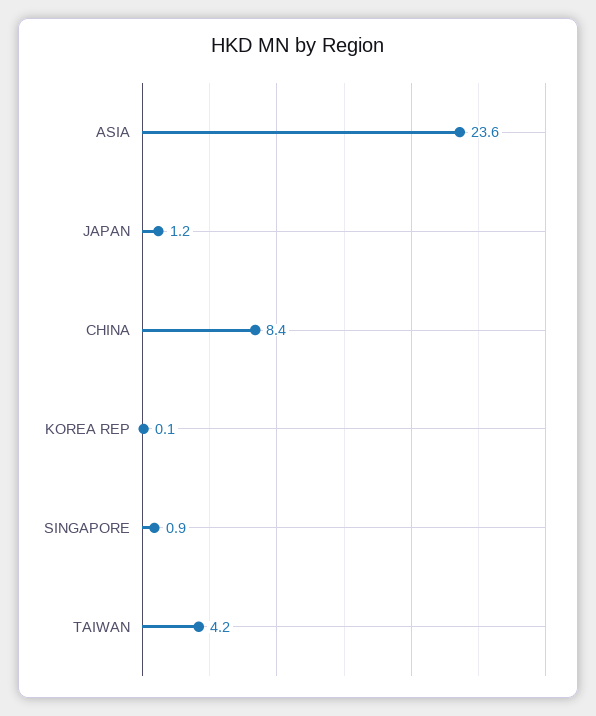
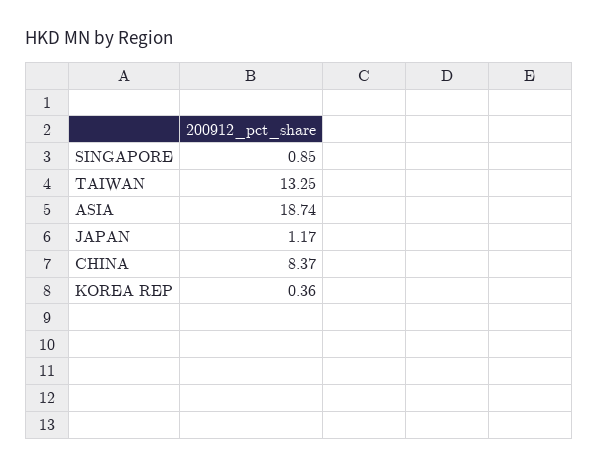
ASIA: 23.6 -> 18.74
KOREA REP: 0.1 -> 0.36
TAIWAN: 4.2 -> 13.25

